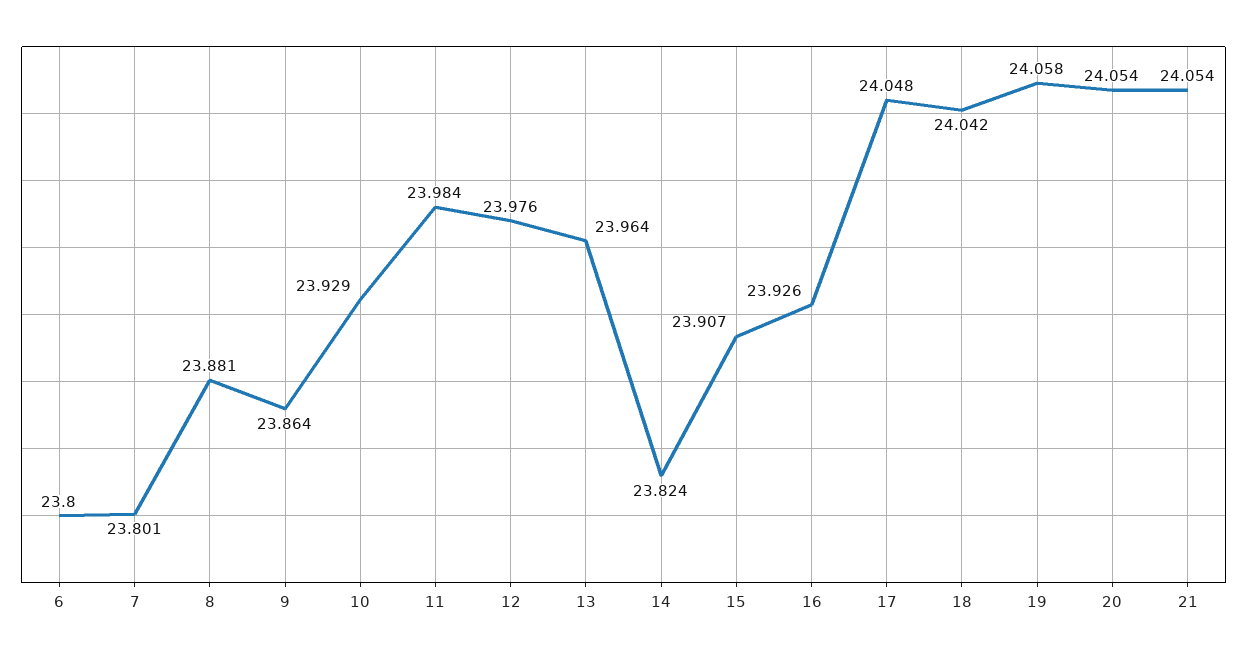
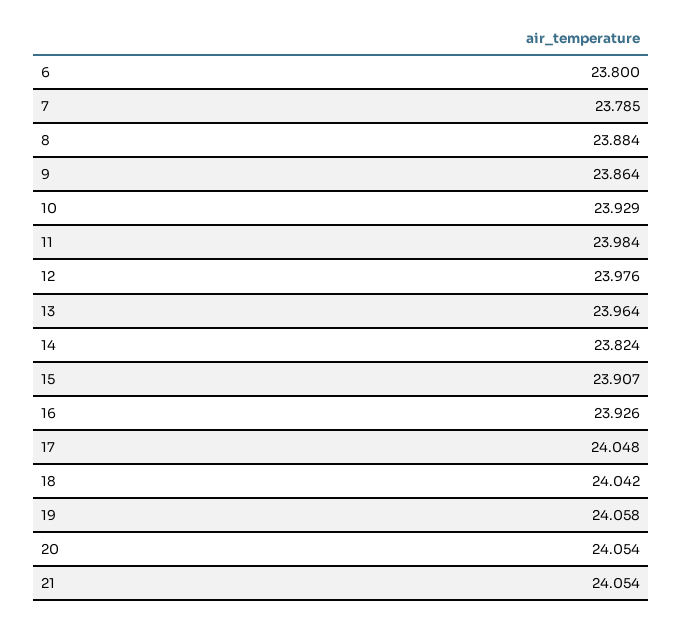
7: 23.801 -> 23.785
8: 23.881 -> 23.884

